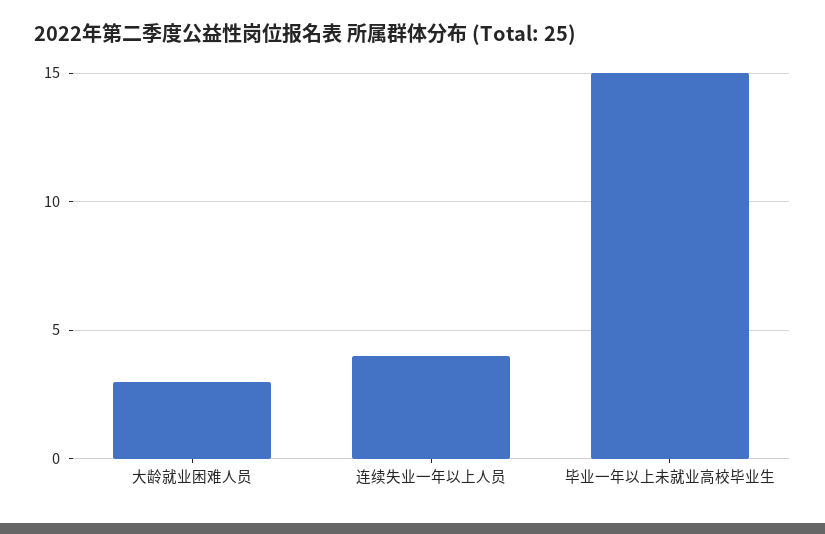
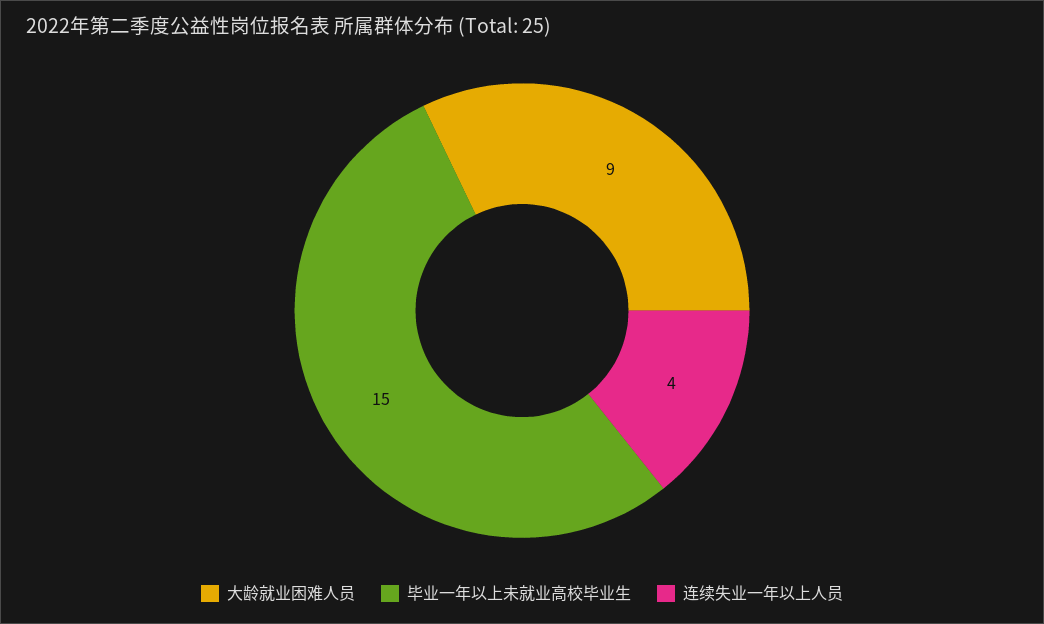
大龄就业困难人员: 3 -> 9

